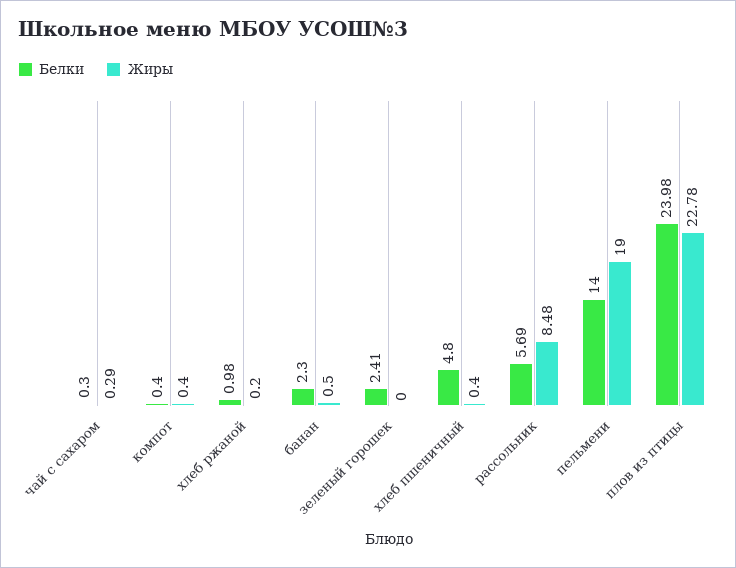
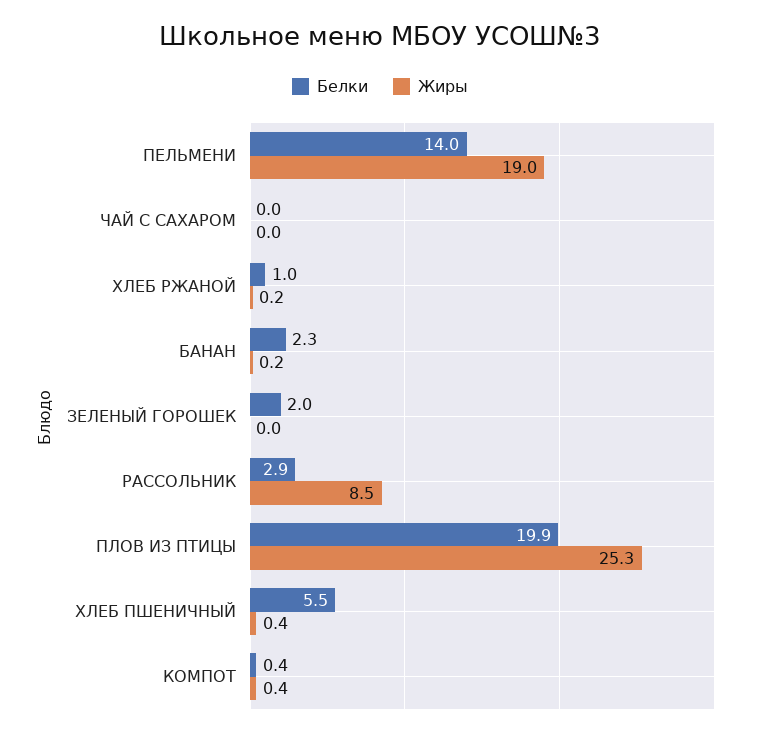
Белки, чай с сахаром: 0.3 -> 0
Жиры, чай с сахаром: 0.29 -> 0
Жиры, банан: 0.5 -> 0.2
Белки, зеленый горошек: 2.41 -> 2
Белки, хлеб пшеничный: 4.8 -> 5.5
Белки, рассольник: 5.69 -> 2.9
Белки, плов из птицы: 23.98 -> 19.9
Жиры, плов из птицы: 22.78 -> 25.3

